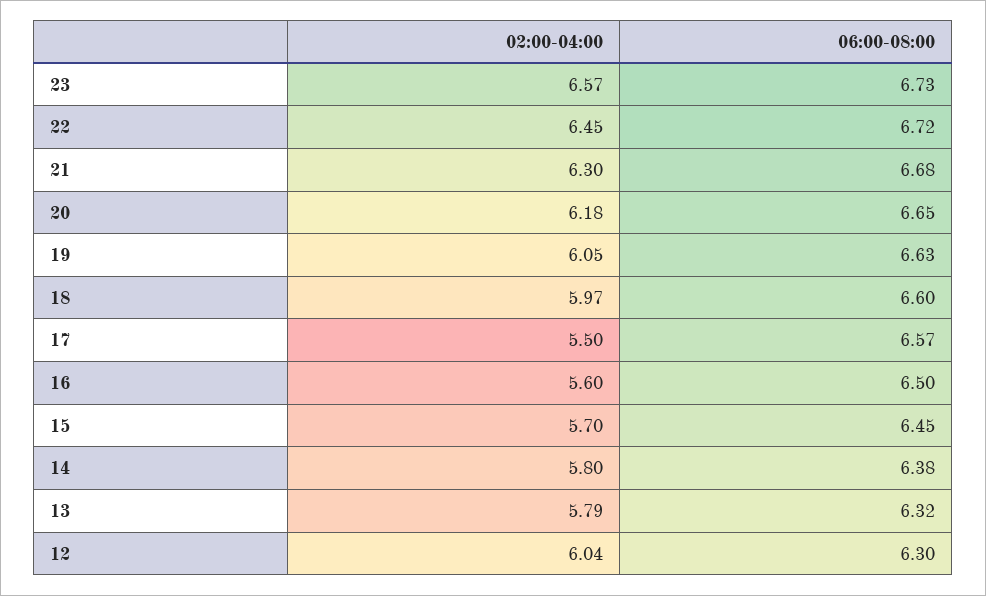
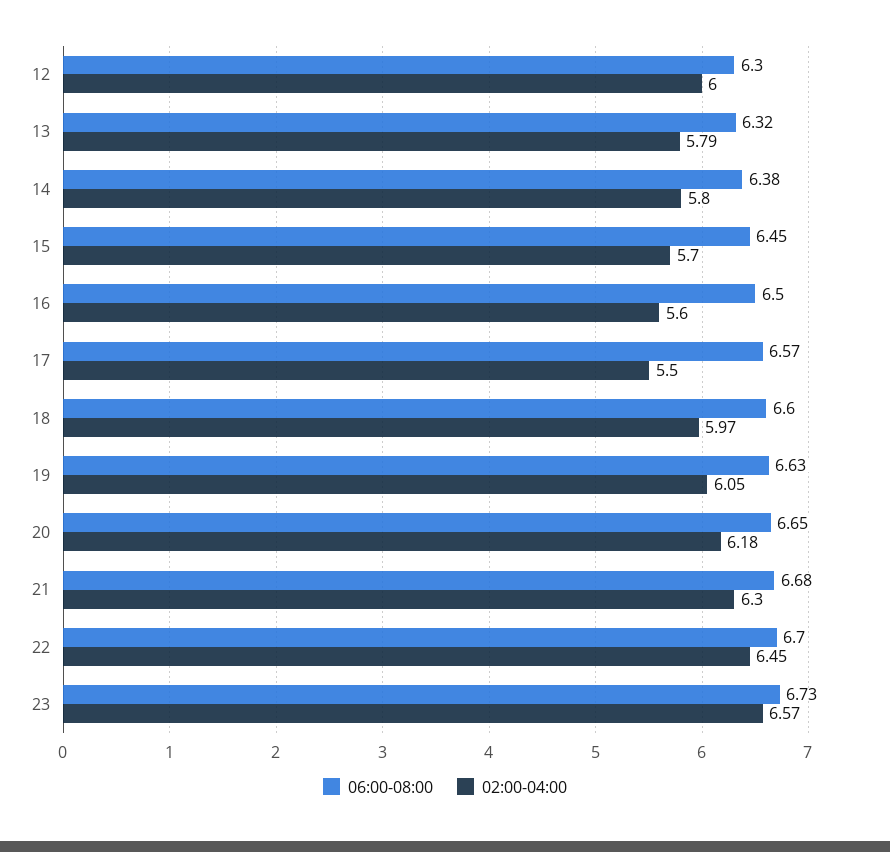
06:00-08:00, 22: 6.72 -> 6.7
02:00-04:00, 12: 6.04 -> 6

